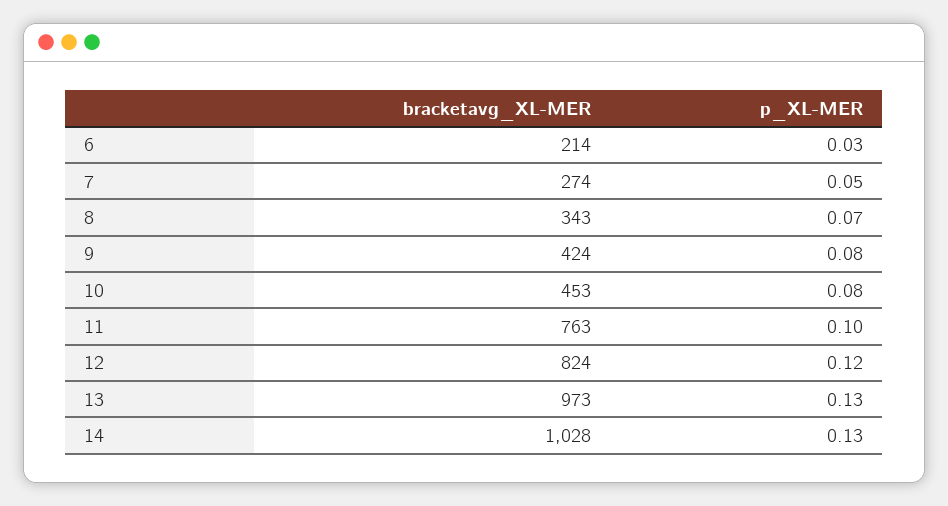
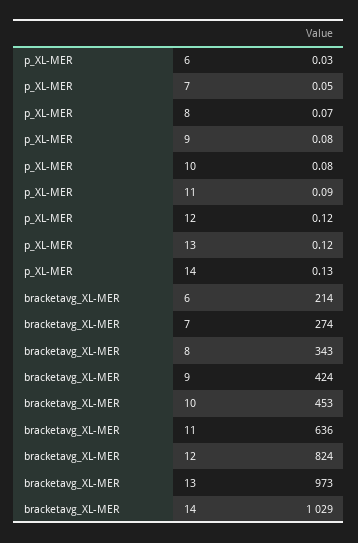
bracketavg_XL-MER, 11: 763 -> 636
p_XL-MER, 11: 0.1 -> 0.09
p_XL-MER, 13: 0.13 -> 0.12
bracketavg_XL-MER, 14: 1028 -> 1029

